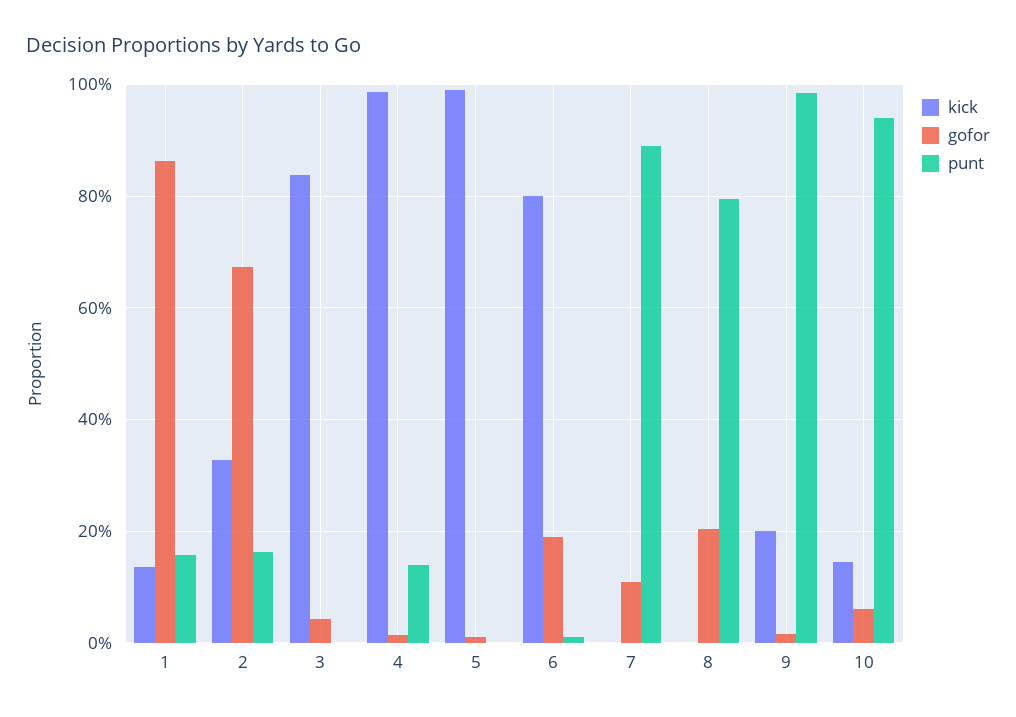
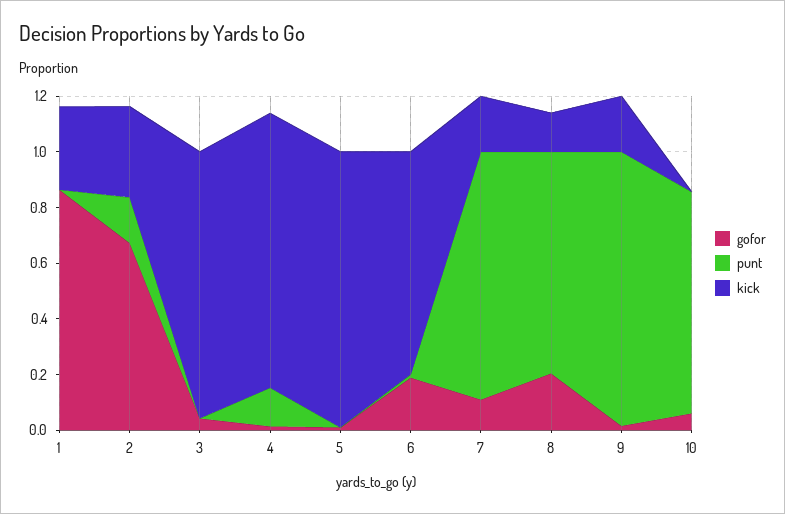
kick, 1: 0.14 -> 0.3
punt, 1: 0.16 -> 0
kick, 3: 0.84 -> 0.95
kick, 7: 0 -> 0.2
kick, 8: 0 -> 0.15
kick, 10: 0.14 -> 0
punt, 10: 0.94 -> 0.8

